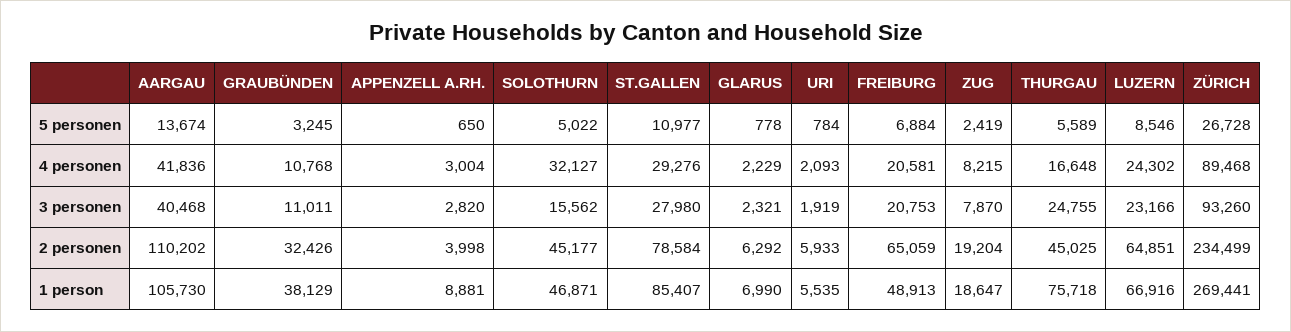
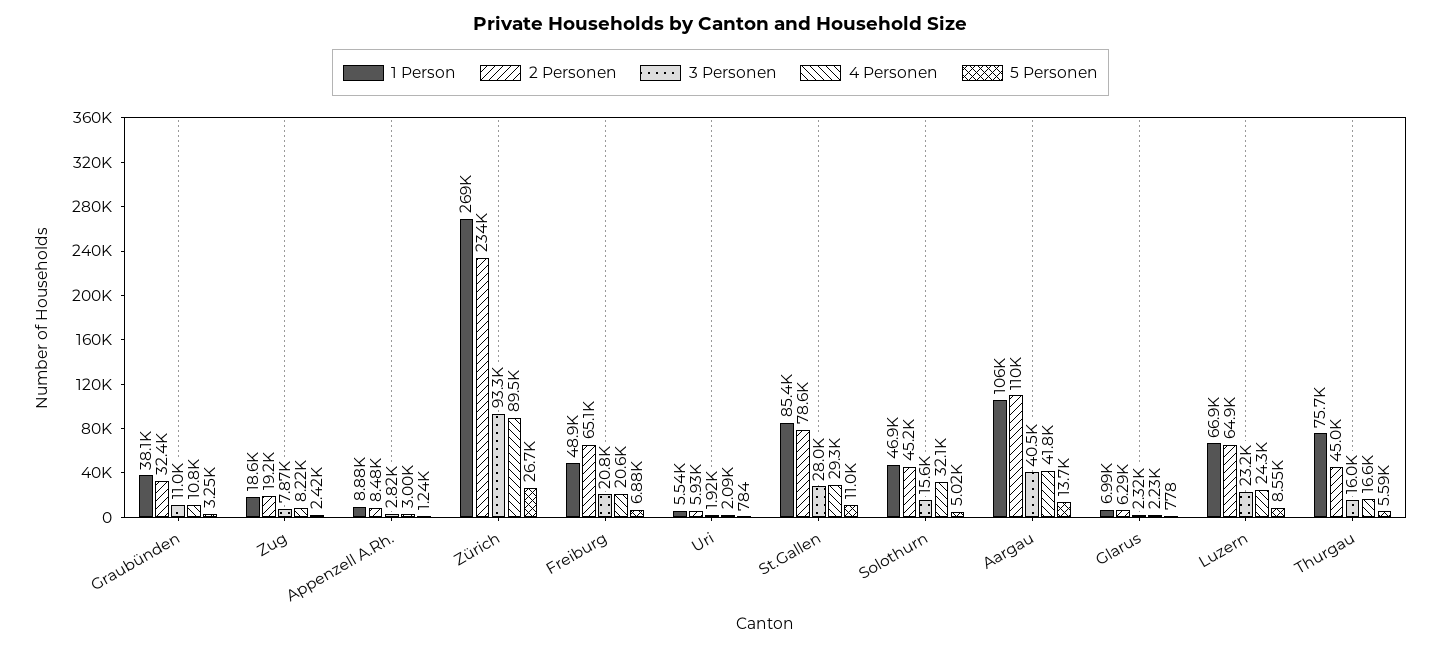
5 personen, APPENZELL A.RH.: 650 -> 1240
3 personen, THURGAU: 24755 -> 16000
2 personen, APPENZELL A.RH.: 3998 -> 8480

